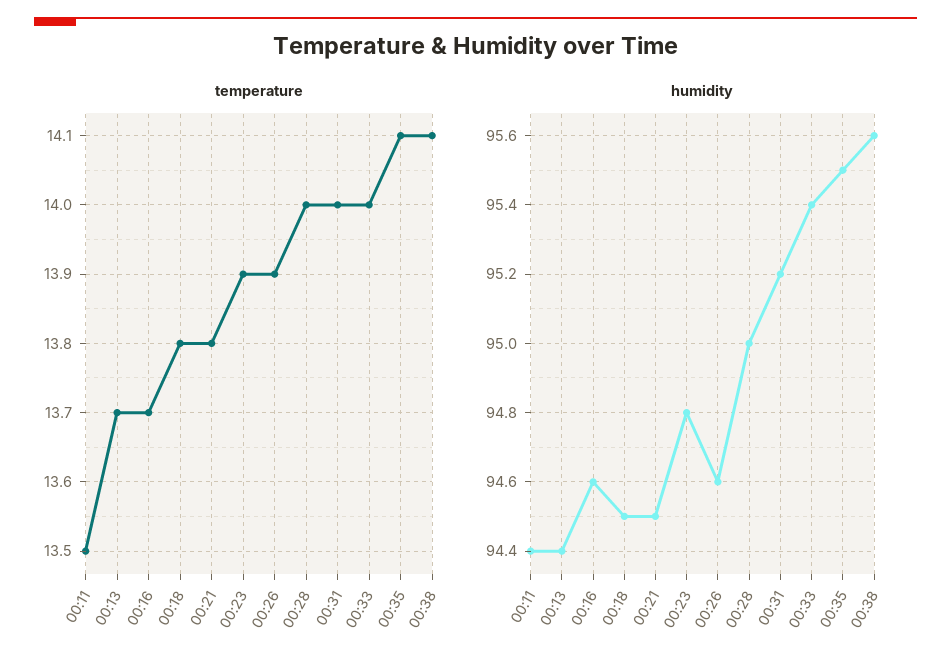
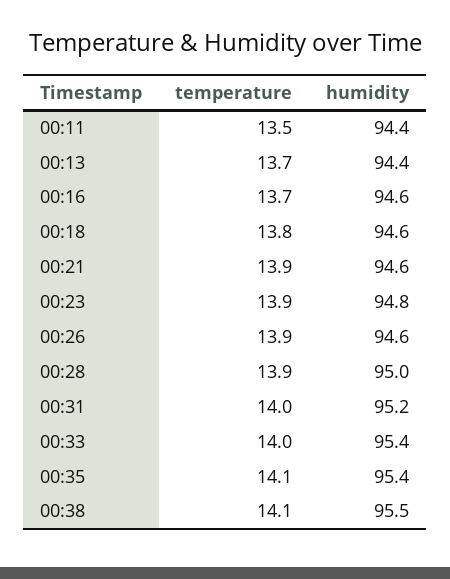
temperature, 00:21: 13.8 -> 13.9
temperature, 00:28: 14 -> 13.9
humidity, 00:18: 94.5 -> 94.6
humidity, 00:21: 94.5 -> 94.6
humidity, 00:35: 95.5 -> 95.4
humidity, 00:38: 95.6 -> 95.5

